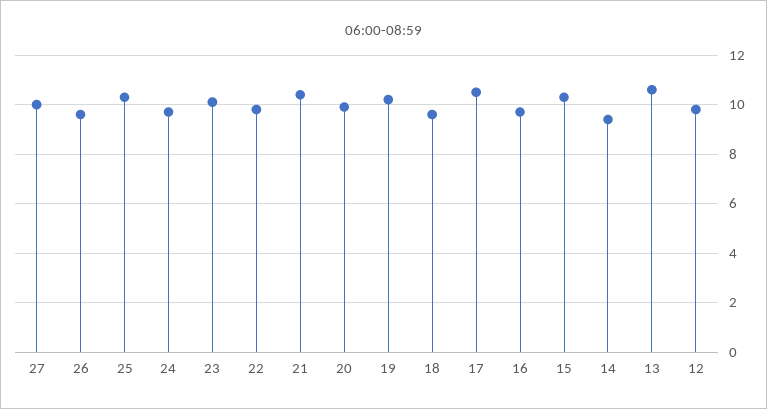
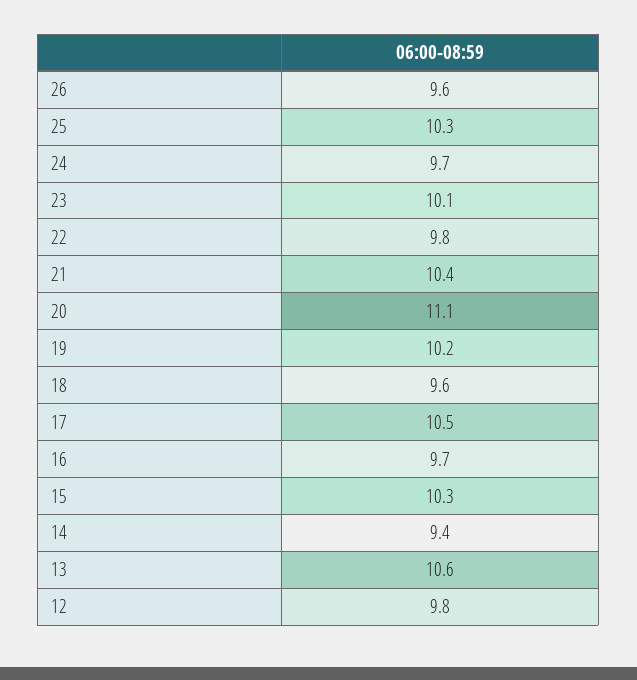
27: 10 -> none
20: 10 -> 11.1

